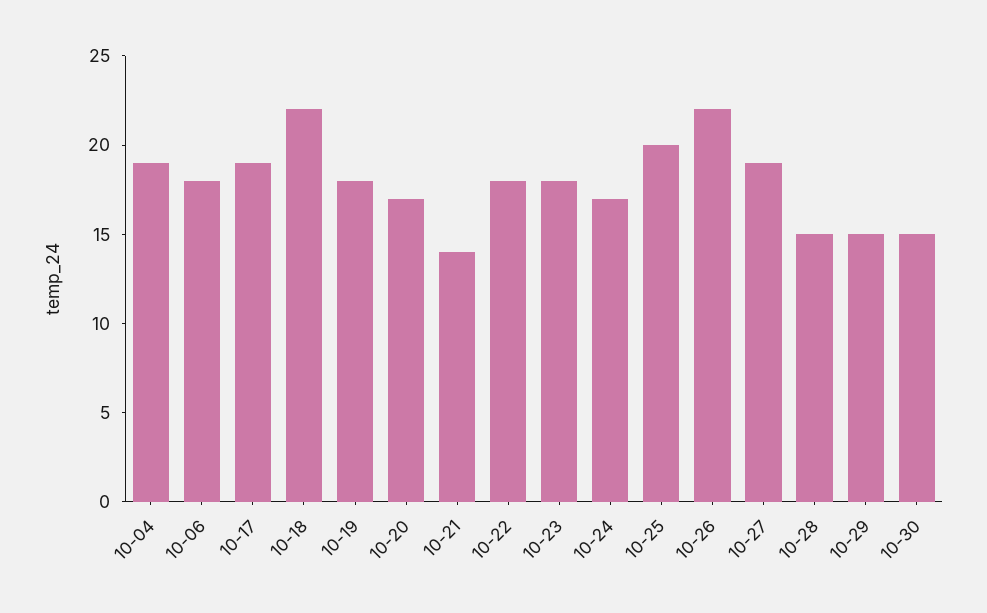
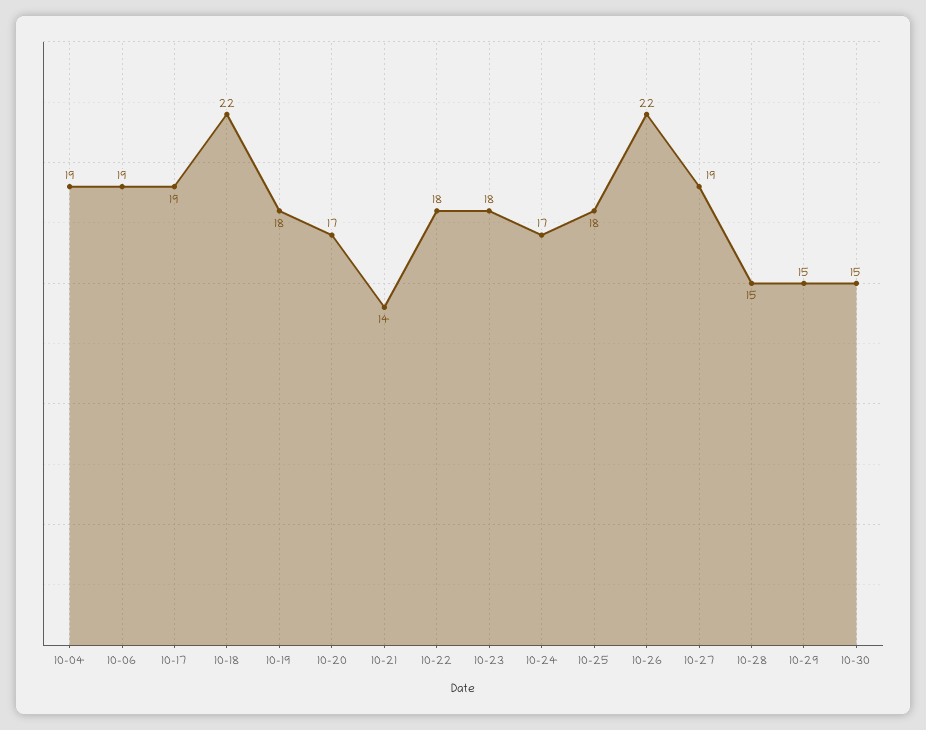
10-06: 18 -> 19
10-25: 20 -> 18

